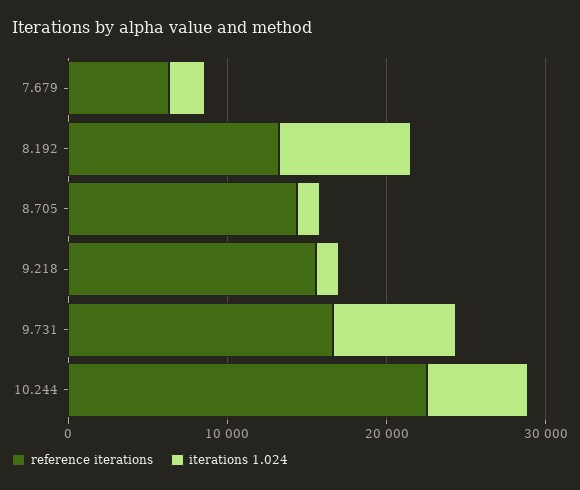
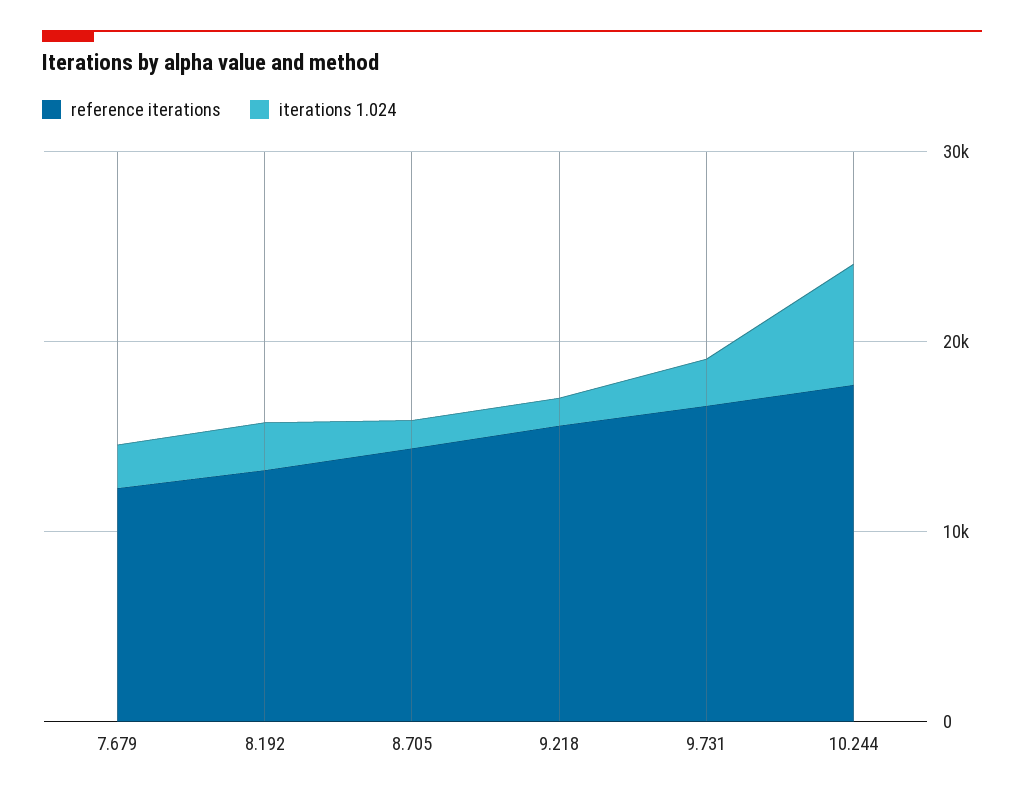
reference iterations, 7.679: 6000 -> 12000
iterations 1.024, 8.192: 8000 -> 2000
iterations 1.024, 9.731: 8000 -> 2000
reference iterations, 10.244: 22000 -> 18000

